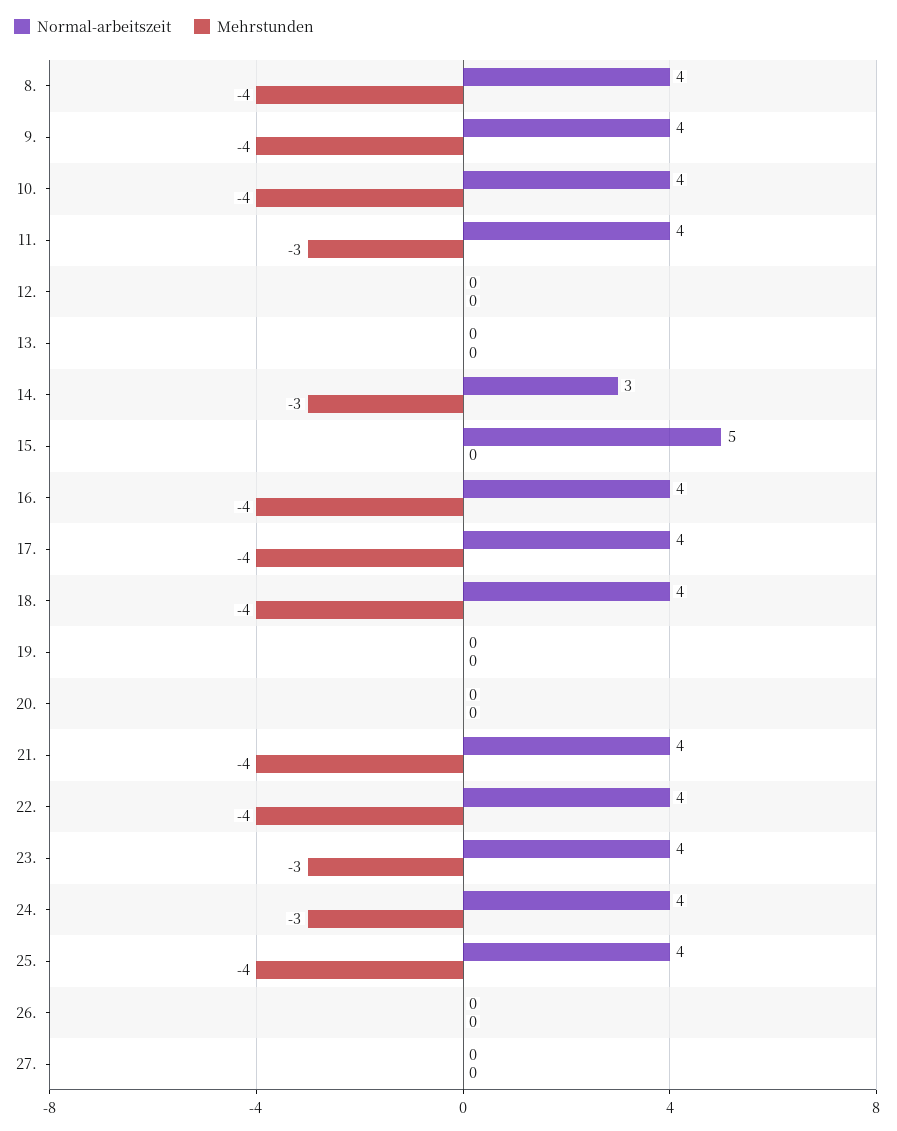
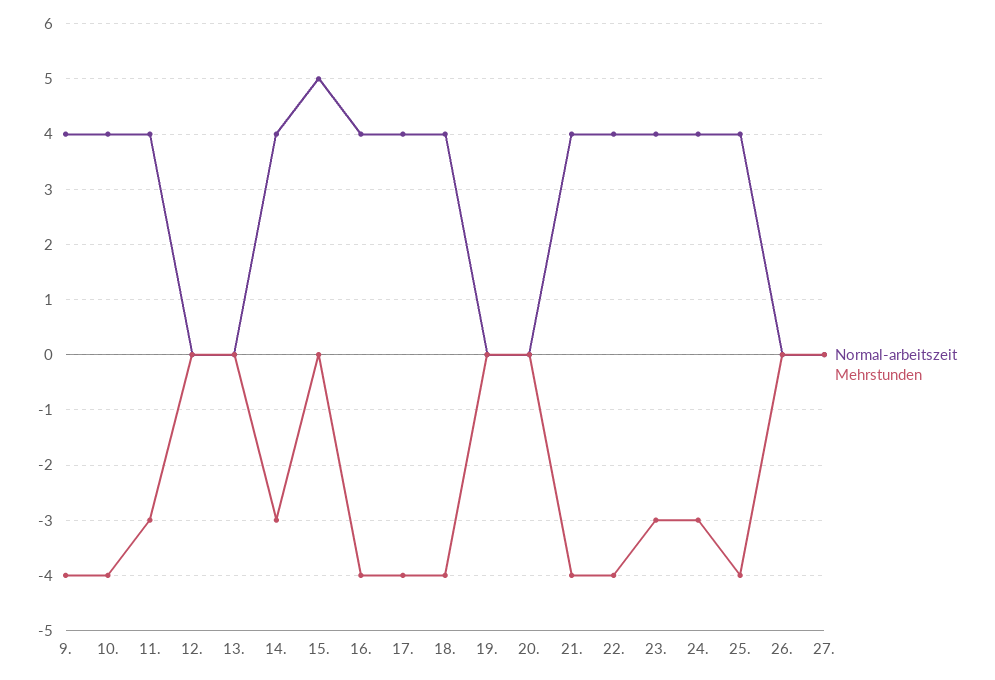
Normal-arbeitszeit, 8.: 4 -> none
Mehrstunden, 8.: -4 -> none
Normal-arbeitszeit, 14.: 3 -> 4

